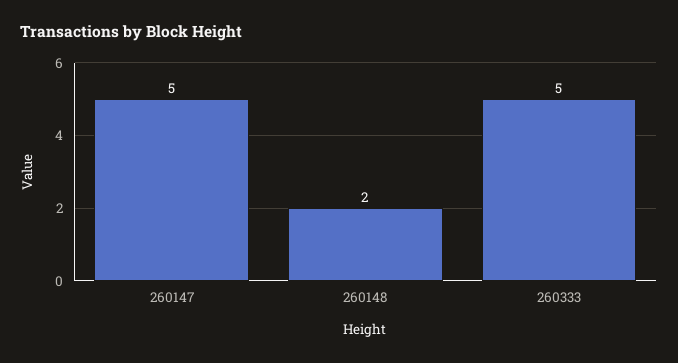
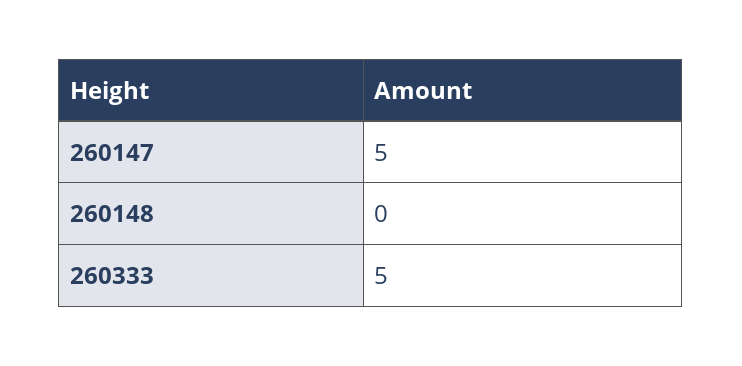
260148: 2 -> 0

